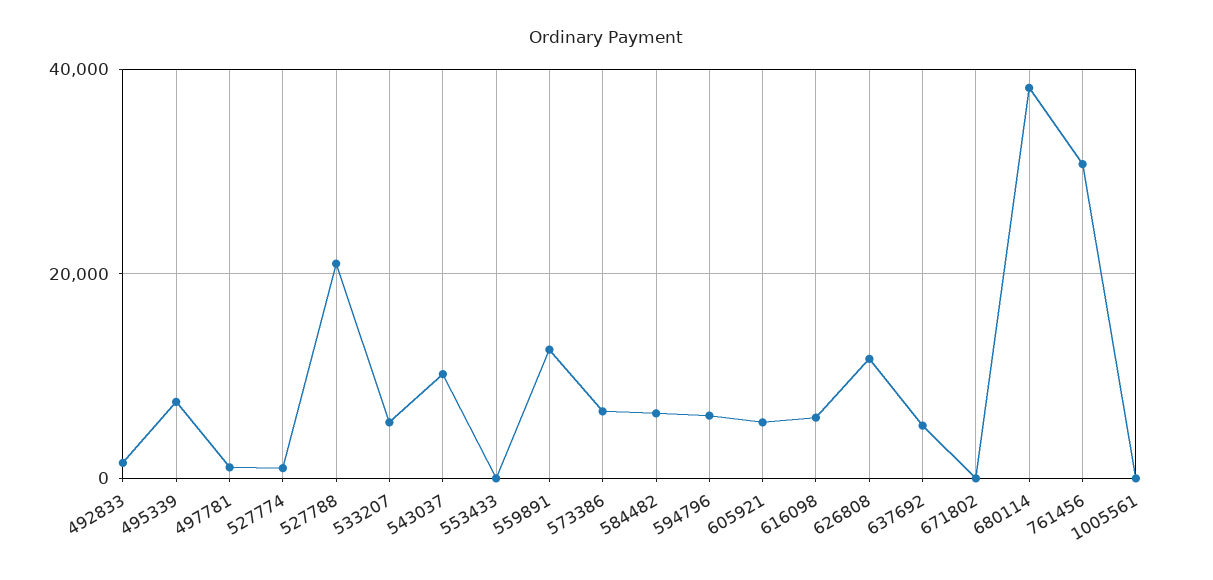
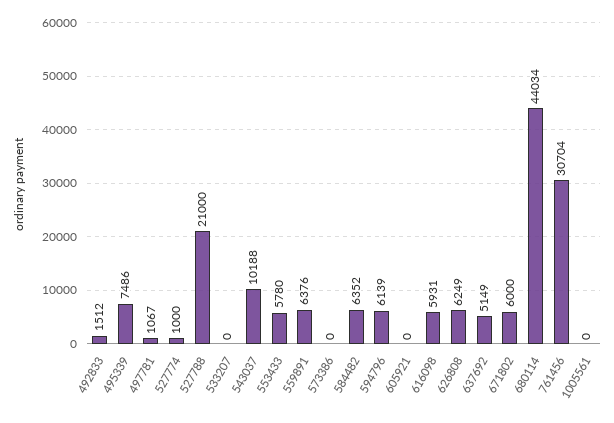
533207: 6000 -> 0
553433: 0 -> 5780
559891: 12000 -> 6376
573386: 6000 -> 0
605921: 6000 -> 0
626808: 12000 -> 6249
671802: 0 -> 6000
680114: 38000 -> 44034

